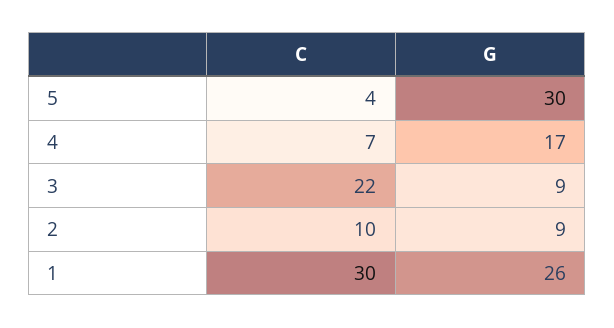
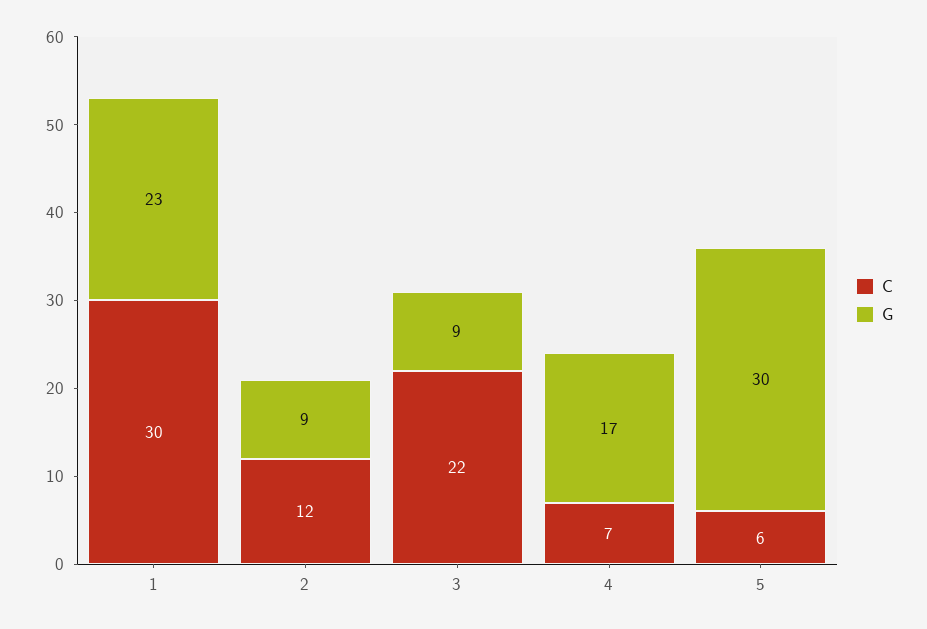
C, 5: 4 -> 6
C, 2: 10 -> 12
G, 1: 26 -> 23

